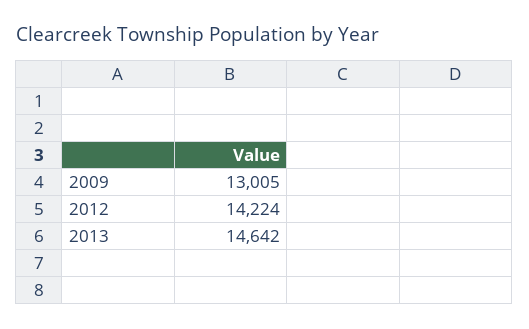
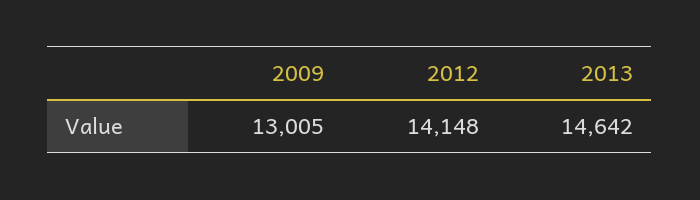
2012: 14224 -> 14148

